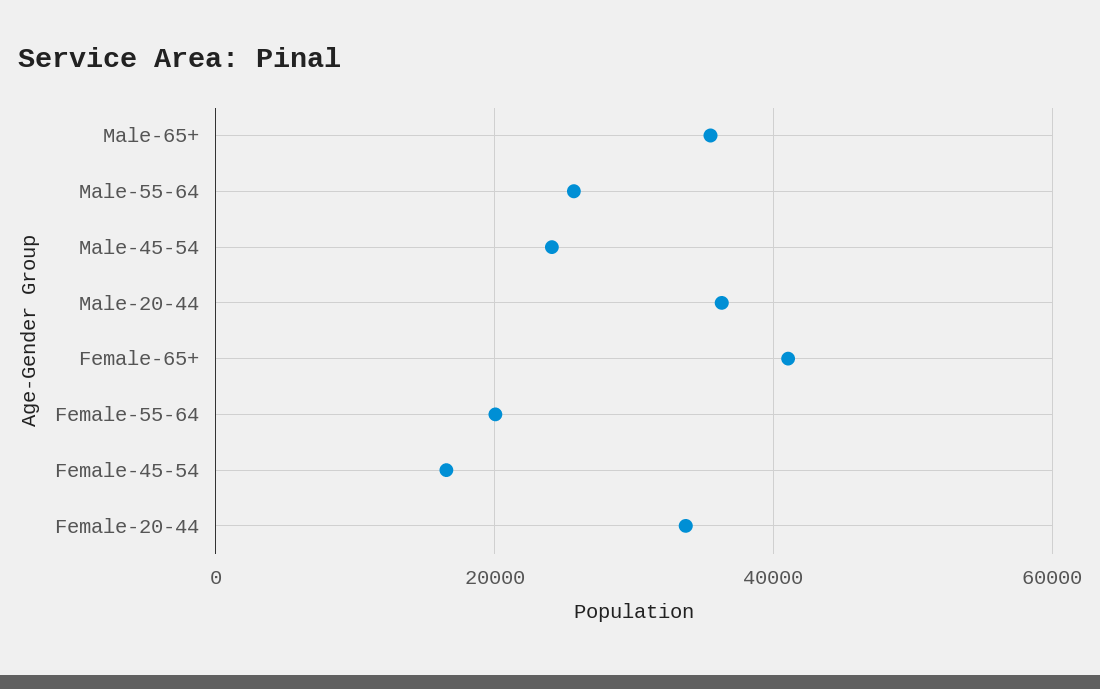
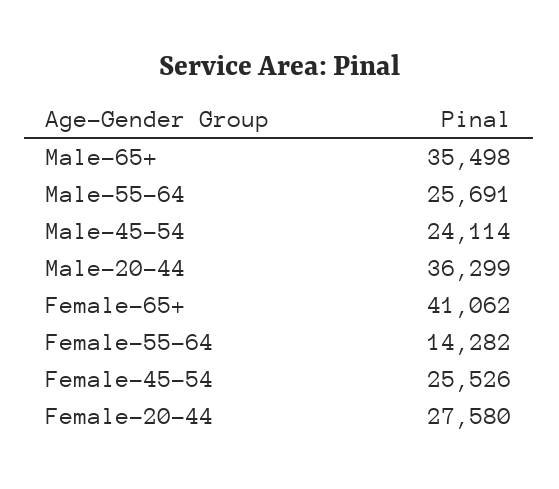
Female-55-64: 20000 -> 14282
Female-45-54: 16000 -> 25526
Female-20-44: 34000 -> 27580

